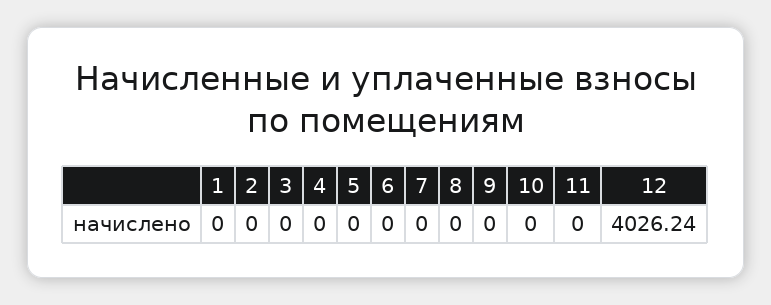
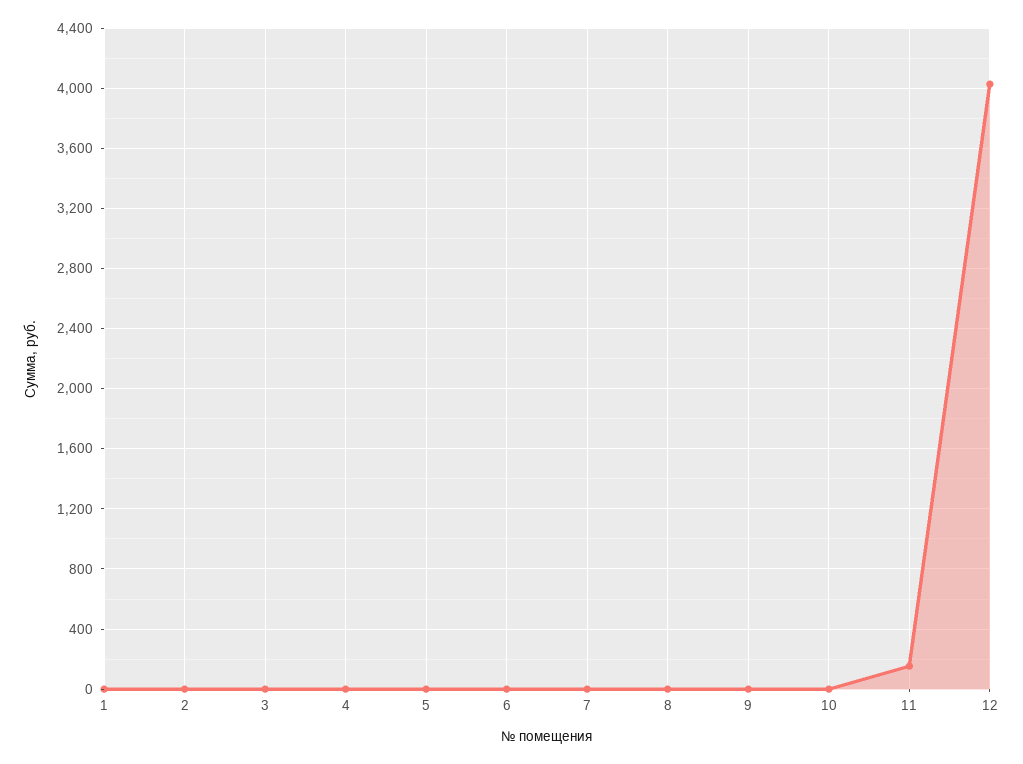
11: 0 -> 150

